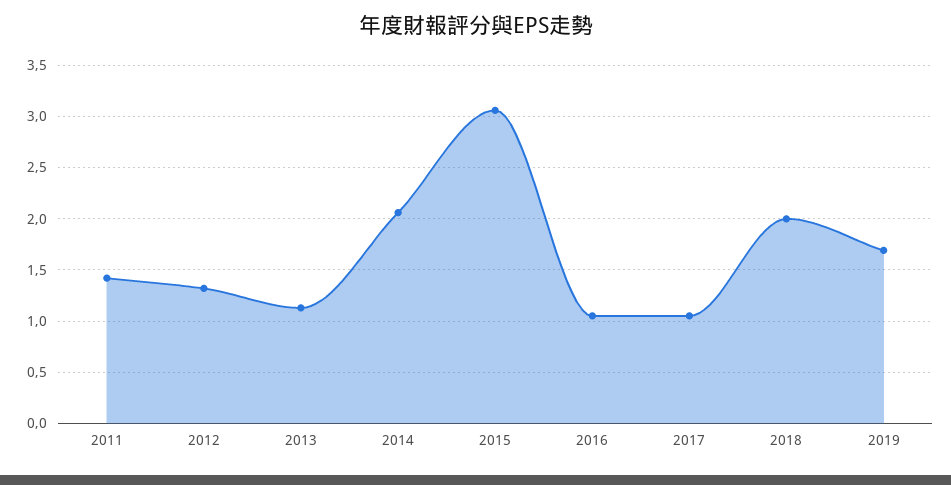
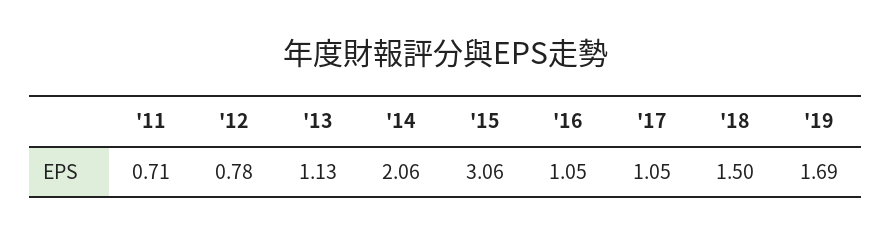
2011: 1.4 -> 0.71
2012: 1.3 -> 0.78
2018: 2 -> 1.5

